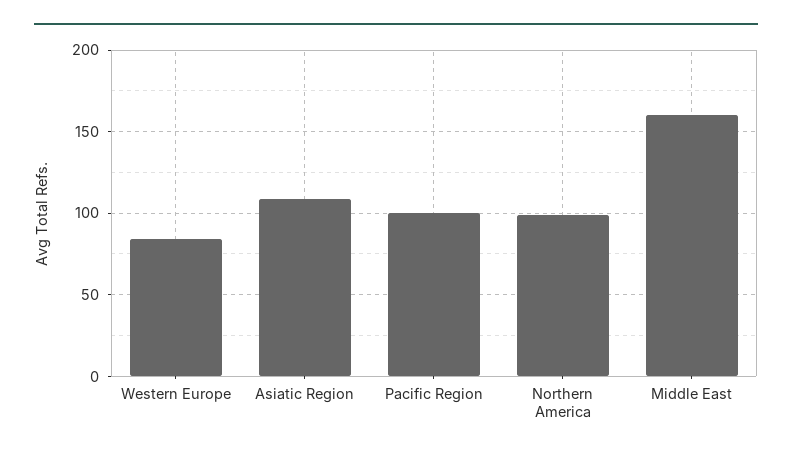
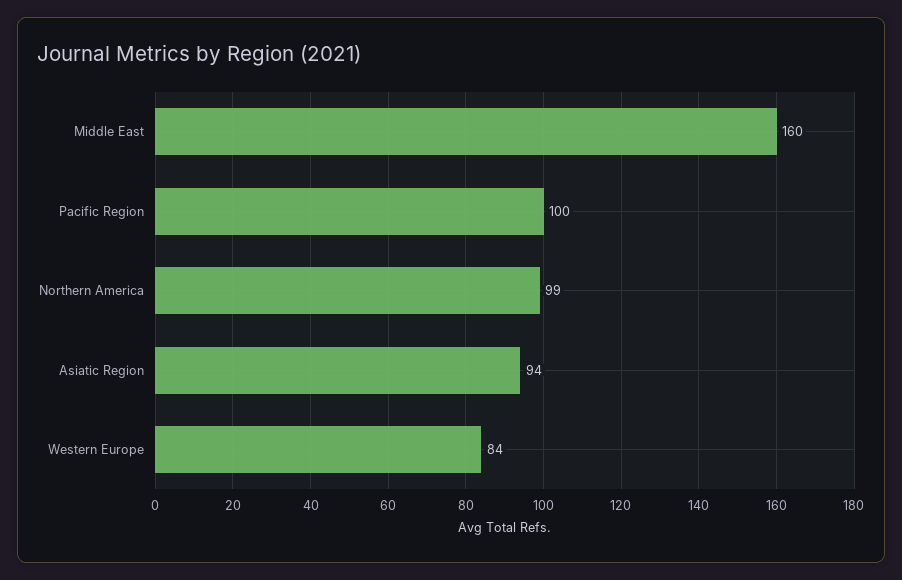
Asiatic Region: 110 -> 94

